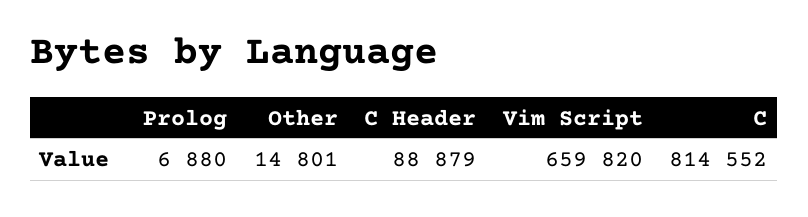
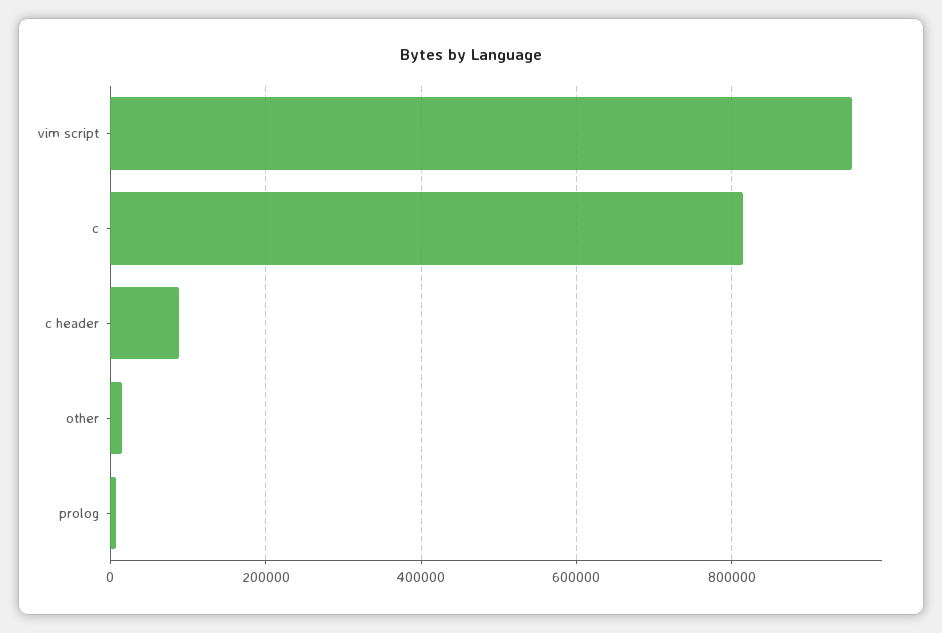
Vim Script: 659820 -> 960000

